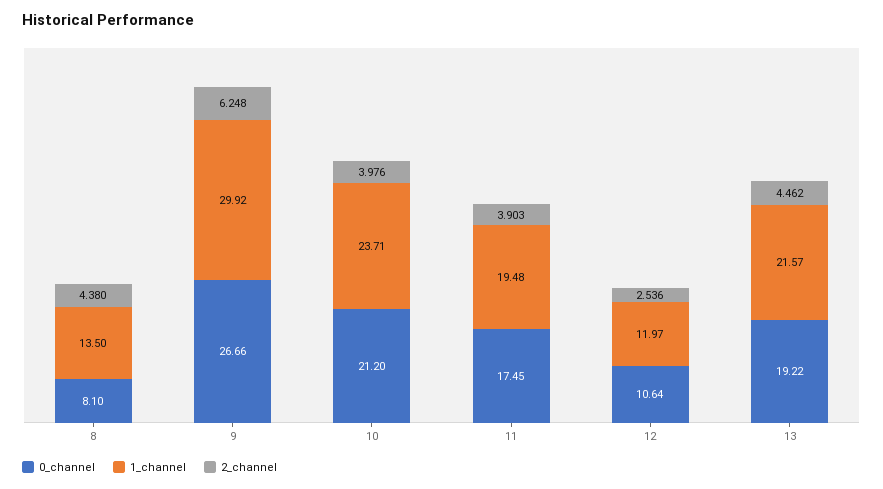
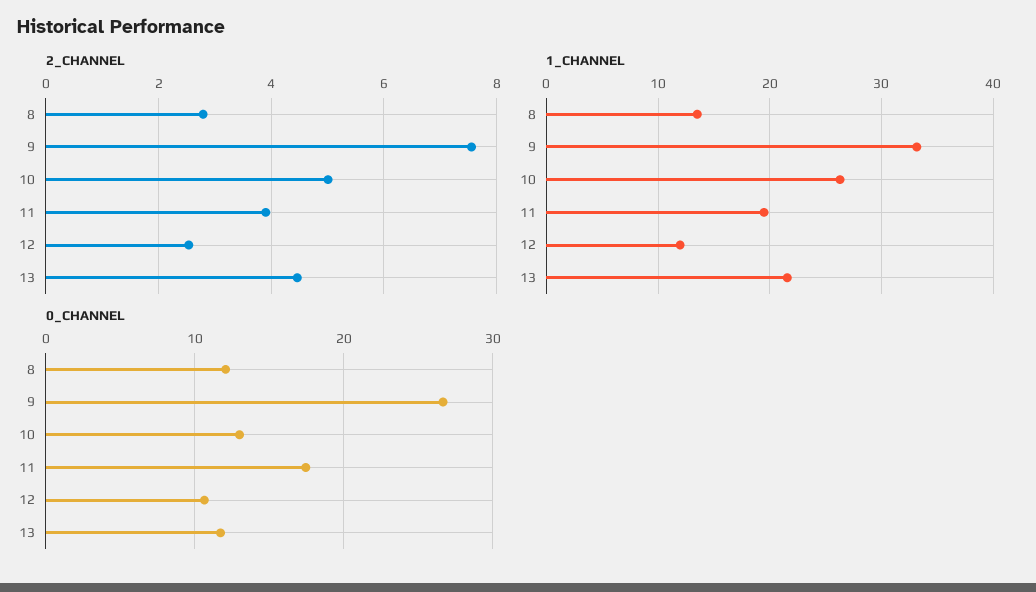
0_channel, 8: 8.1 -> 12
2_channel, 8: 4.38 -> 2.8
1_channel, 9: 29.92 -> 33
2_channel, 9: 6.248 -> 7.6
0_channel, 10: 21.2 -> 13
1_channel, 10: 23.71 -> 26
2_channel, 10: 3.976 -> 5
0_channel, 13: 19.22 -> 12

